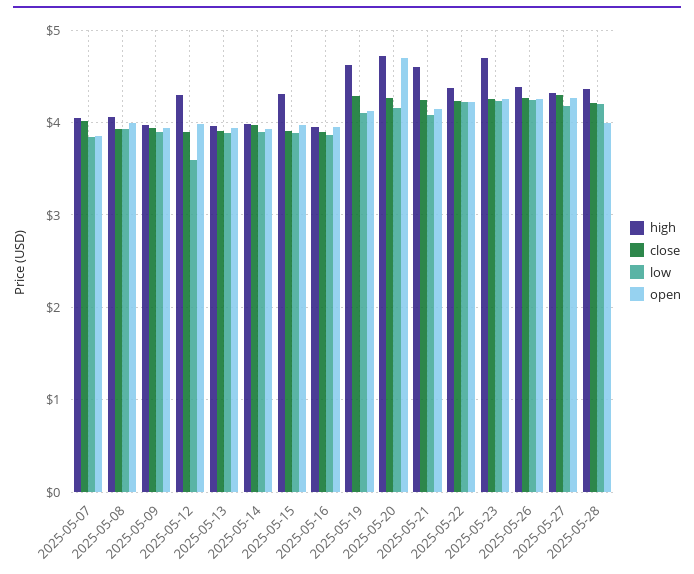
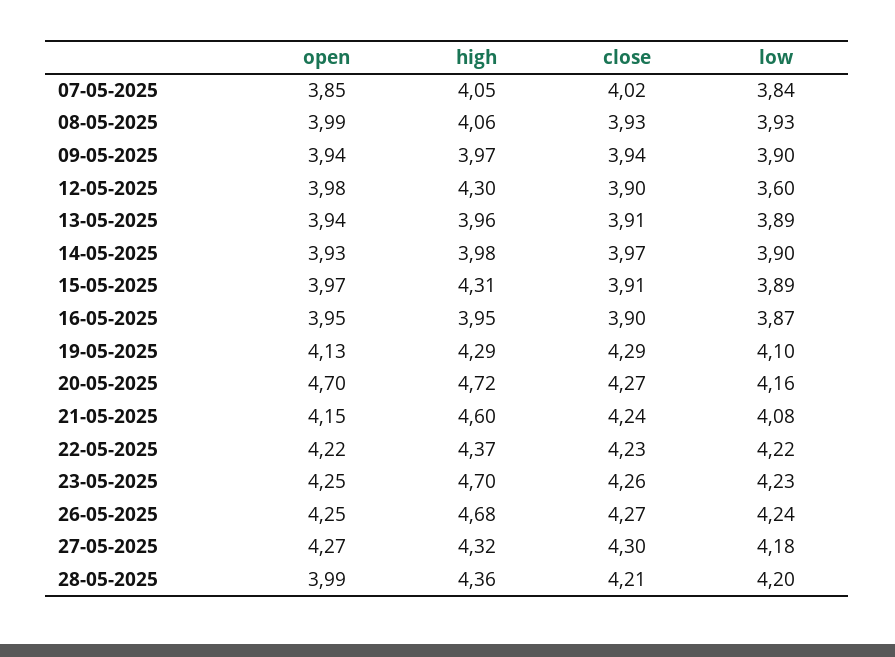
high, 2025-05-19: 4.6 -> 4.29
high, 2025-05-26: 4.4 -> 4.68

